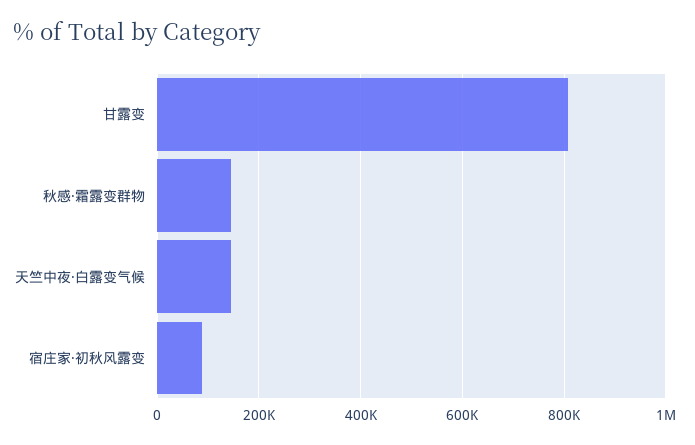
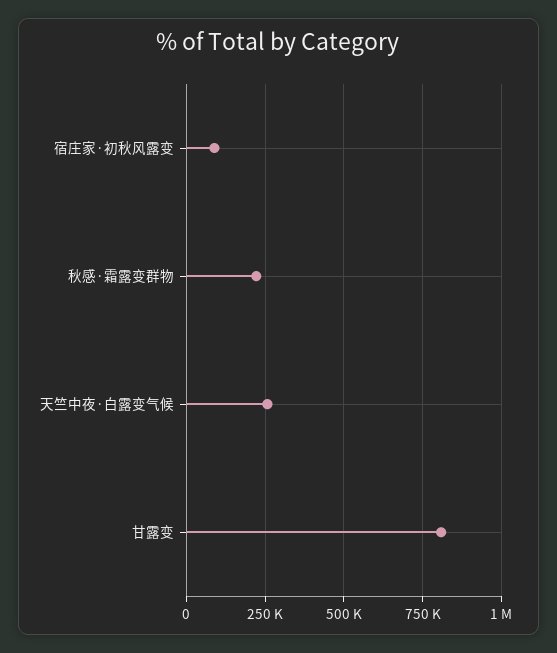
秋感·霜露变群物: 140000 -> 225000
天竺中夜·白露变气候: 140000 -> 250000

